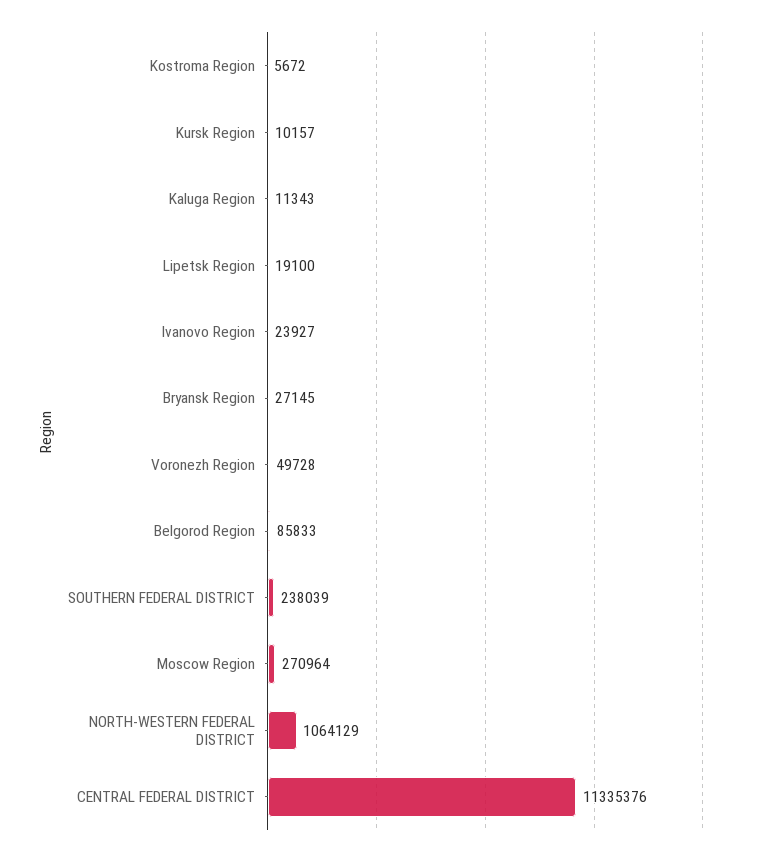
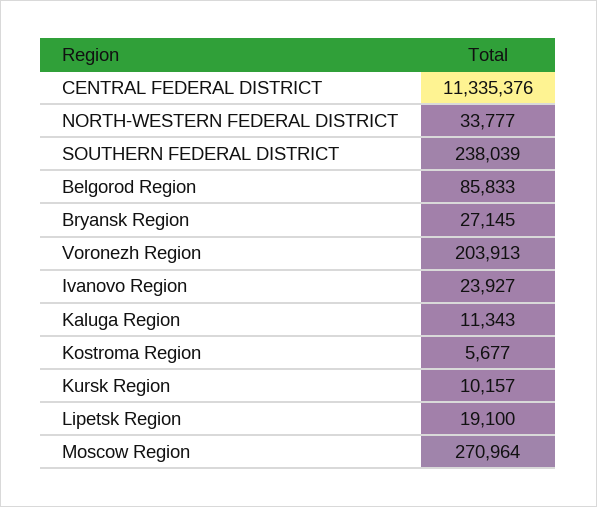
Kostroma Region: 5672 -> 5677
Voronezh Region: 49728 -> 203913
NORTH-WESTERN FEDERAL DISTRICT: 1064129 -> 33777

